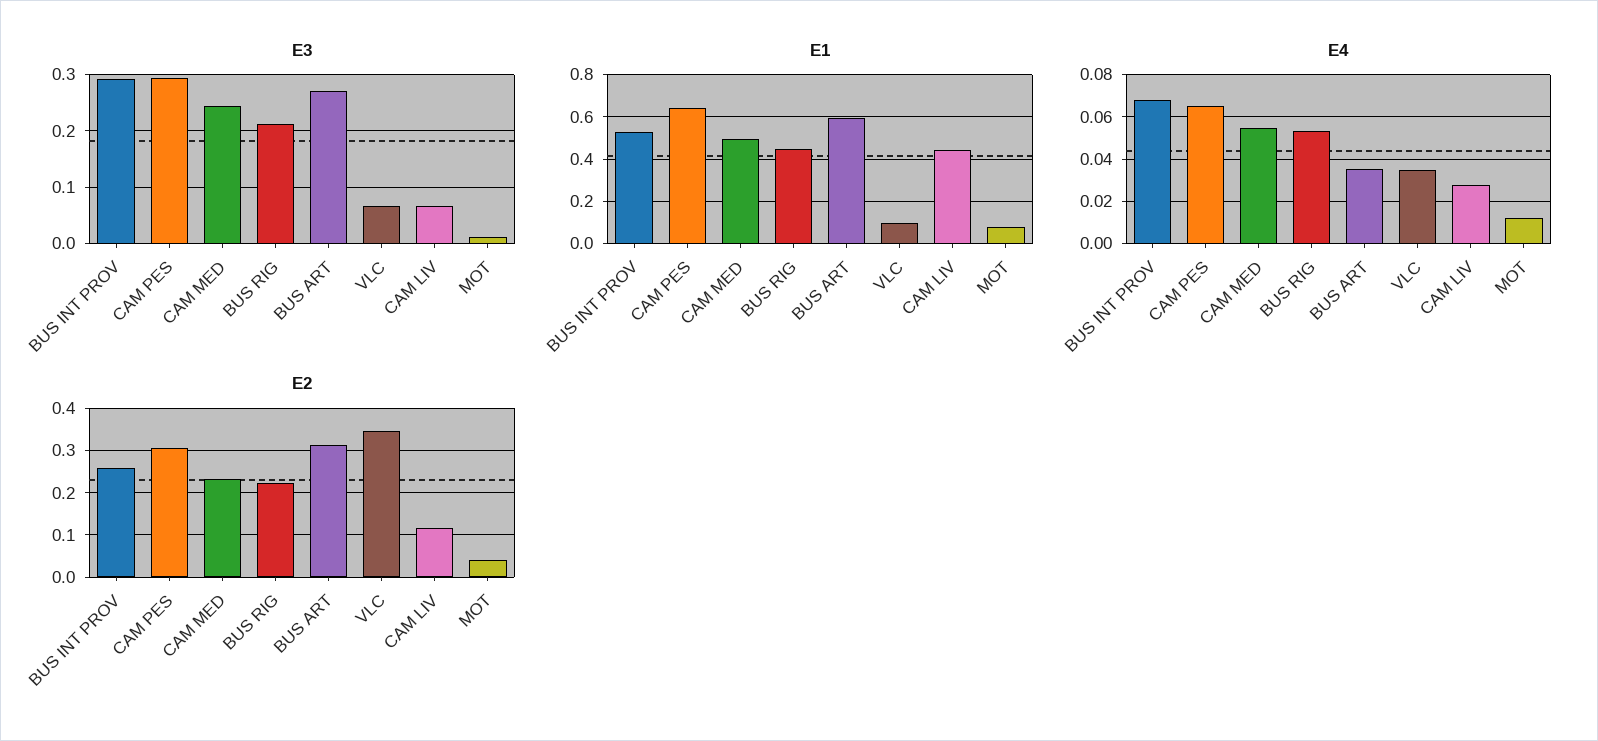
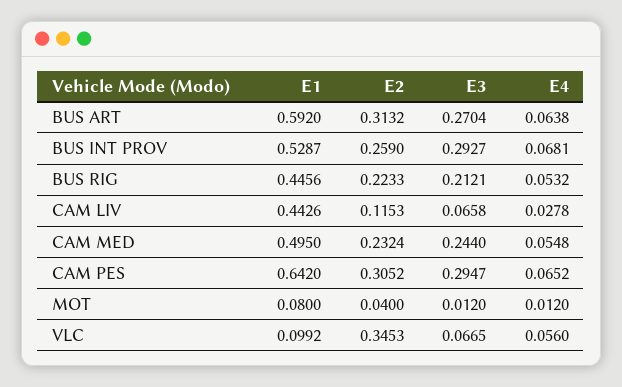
E4, BUS ART: 0.035 -> 0.0638
E4, VLC: 0.035 -> 0.056

